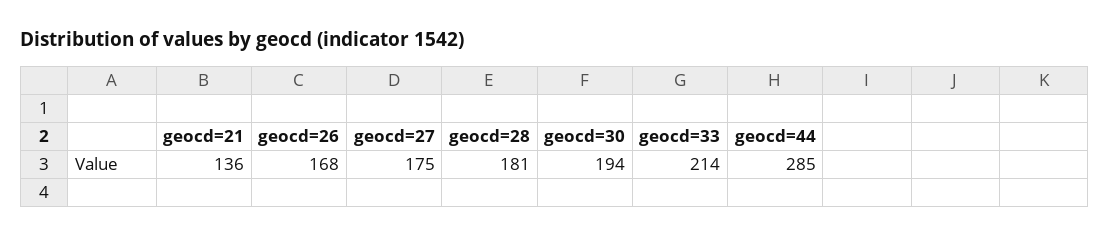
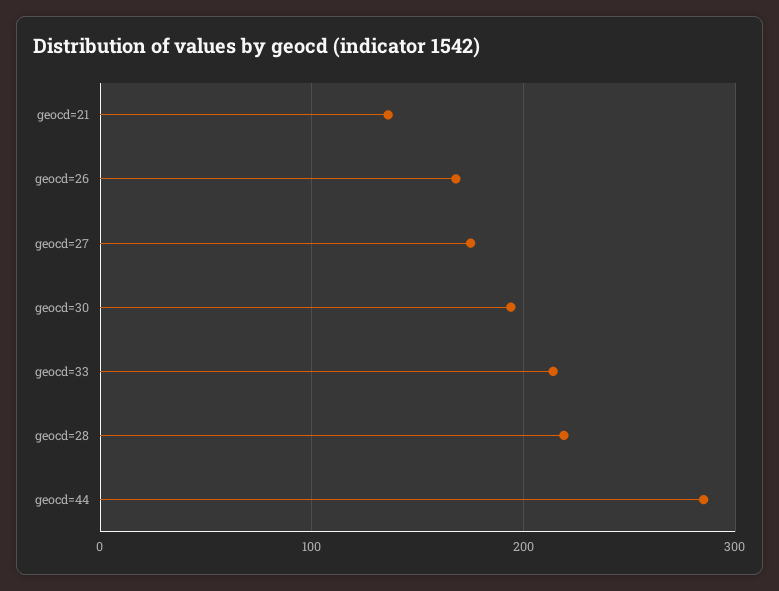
geocd=28: 181 -> 220

